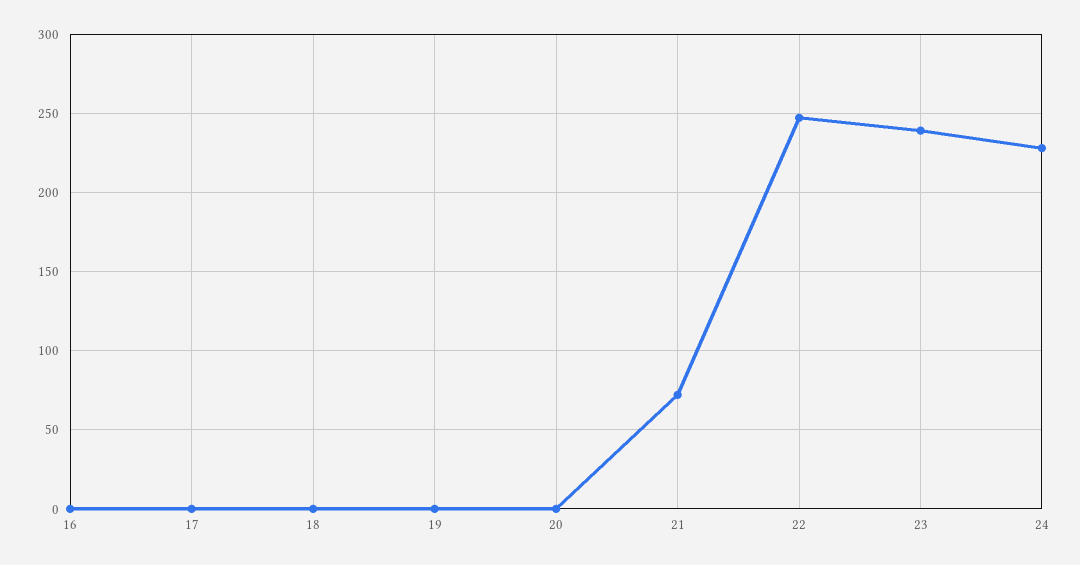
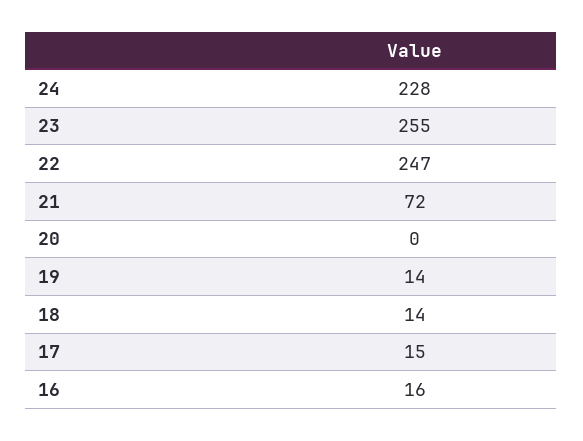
16: 0 -> 16
17: 0 -> 15
18: 0 -> 14
19: 0 -> 14
23: 240 -> 255

